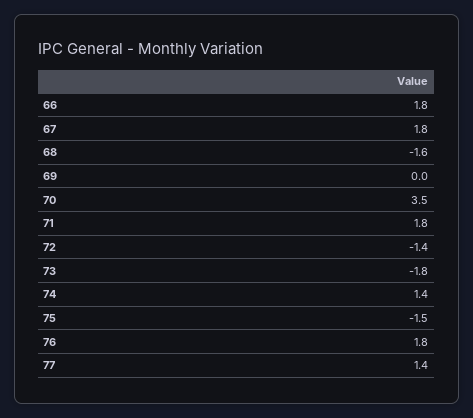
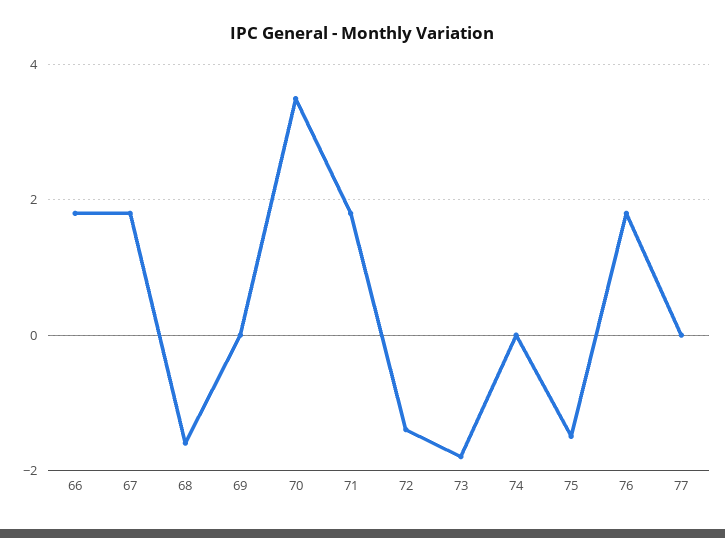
74: 1.4 -> 0
77: 1.4 -> 0

